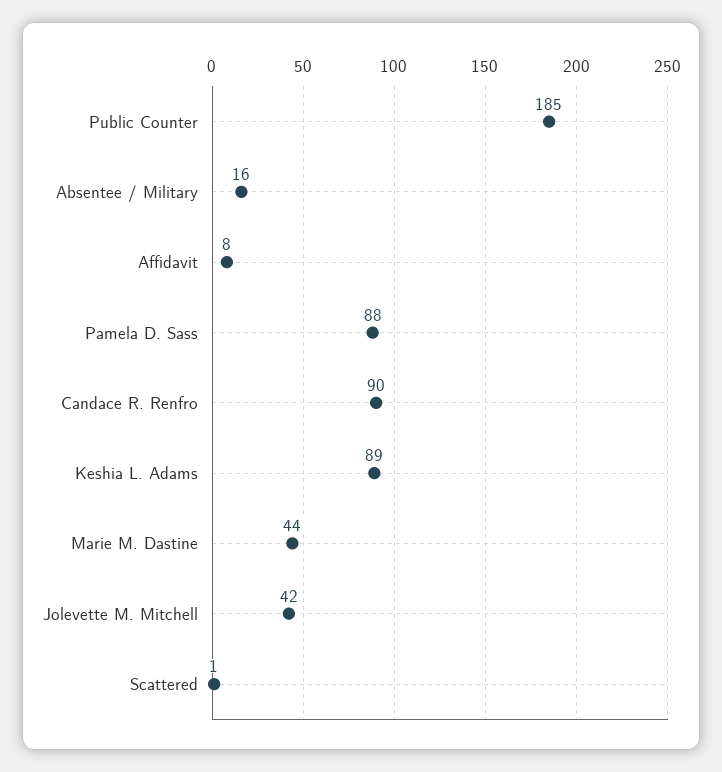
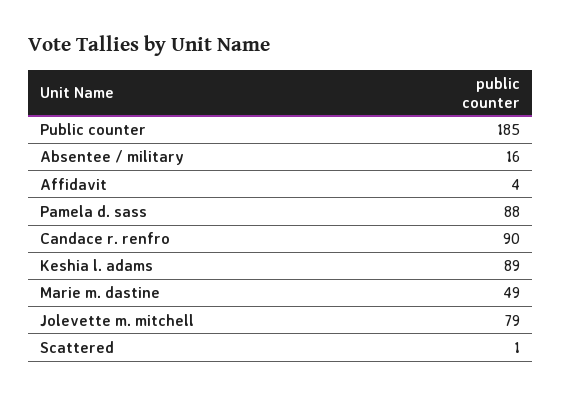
Affidavit: 8 -> 4
Marie M. Dastine: 44 -> 49
Jolevette M. Mitchell: 42 -> 79

